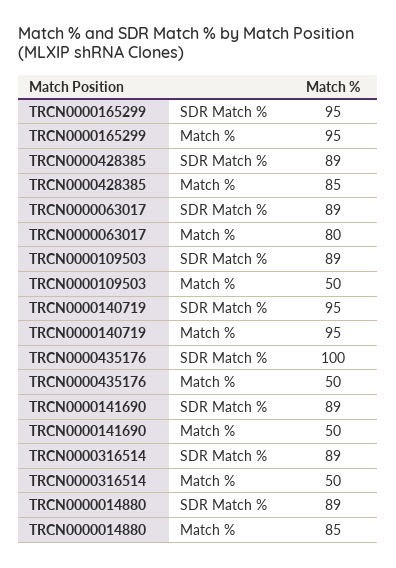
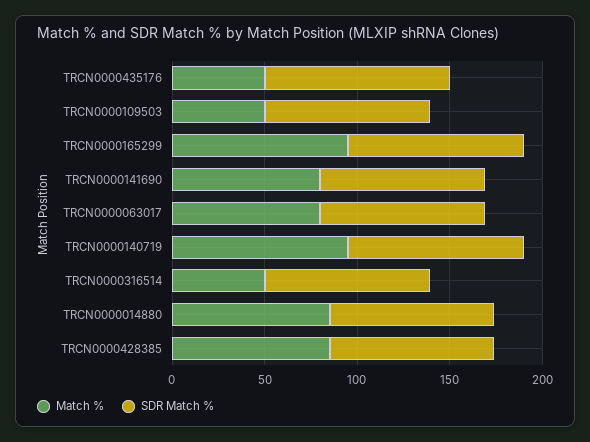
Match %, TRCN0000141690: 50 -> 80

